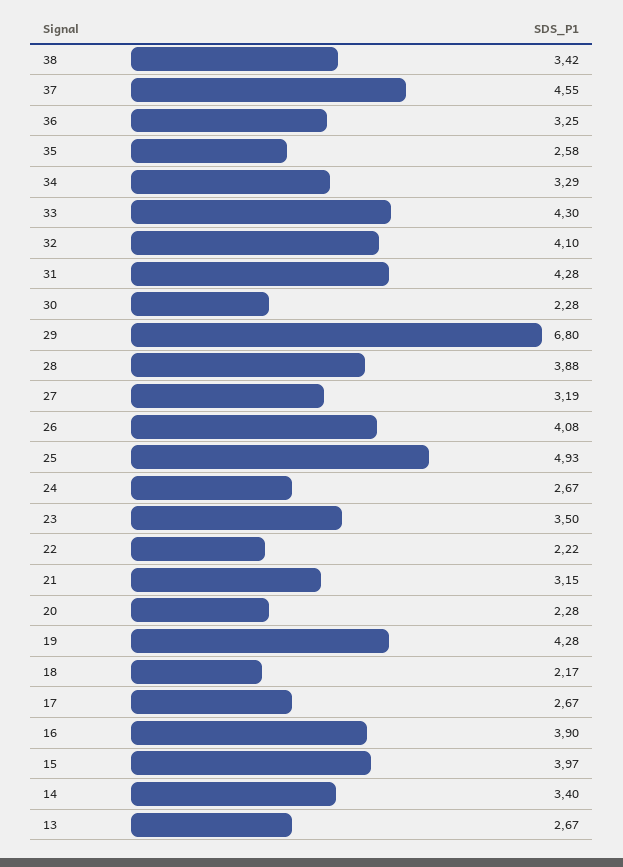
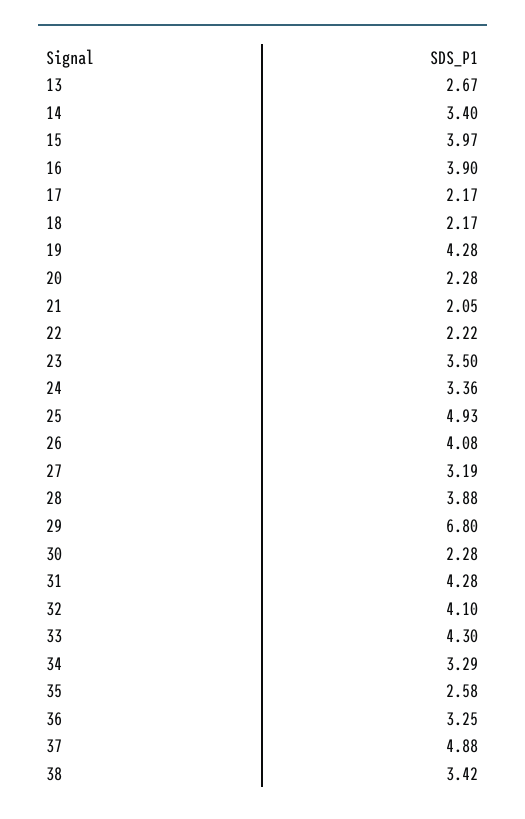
37: 4.55 -> 4.88
24: 2.67 -> 3.36
21: 3.15 -> 2.05
17: 2.67 -> 2.17

